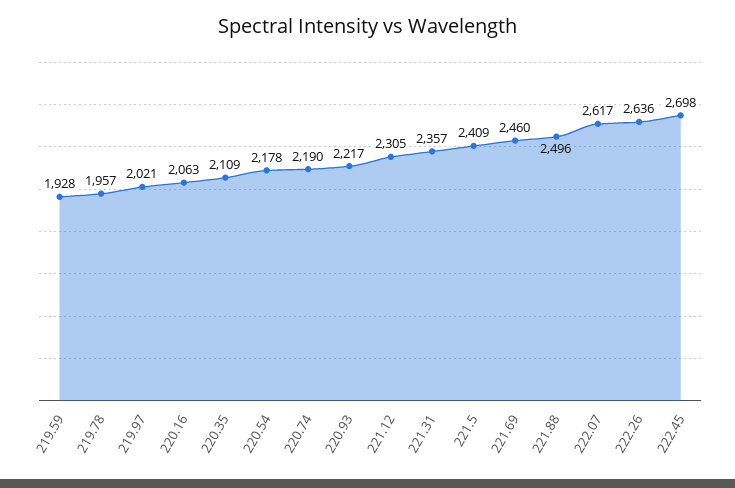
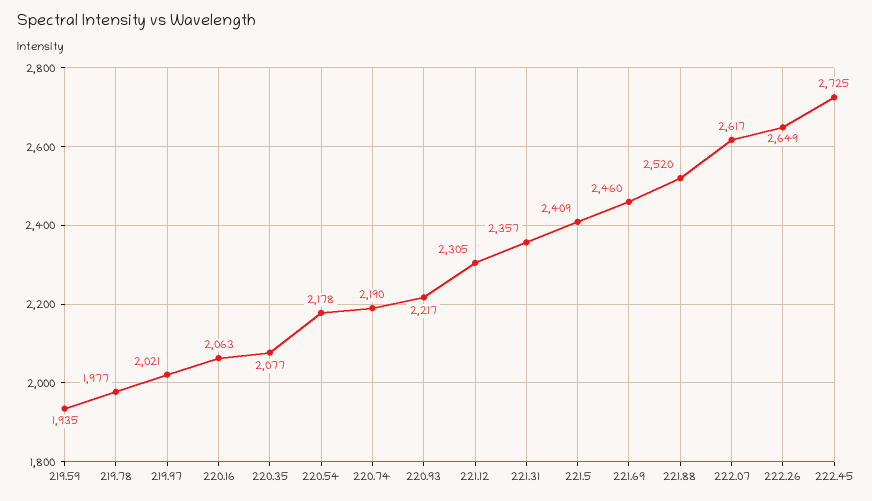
219.59: 1928 -> 1935
219.78: 1957 -> 1977
220.35: 2109 -> 2077
221.88: 2496 -> 2520
222.26: 2636 -> 2649
222.45: 2698 -> 2725

